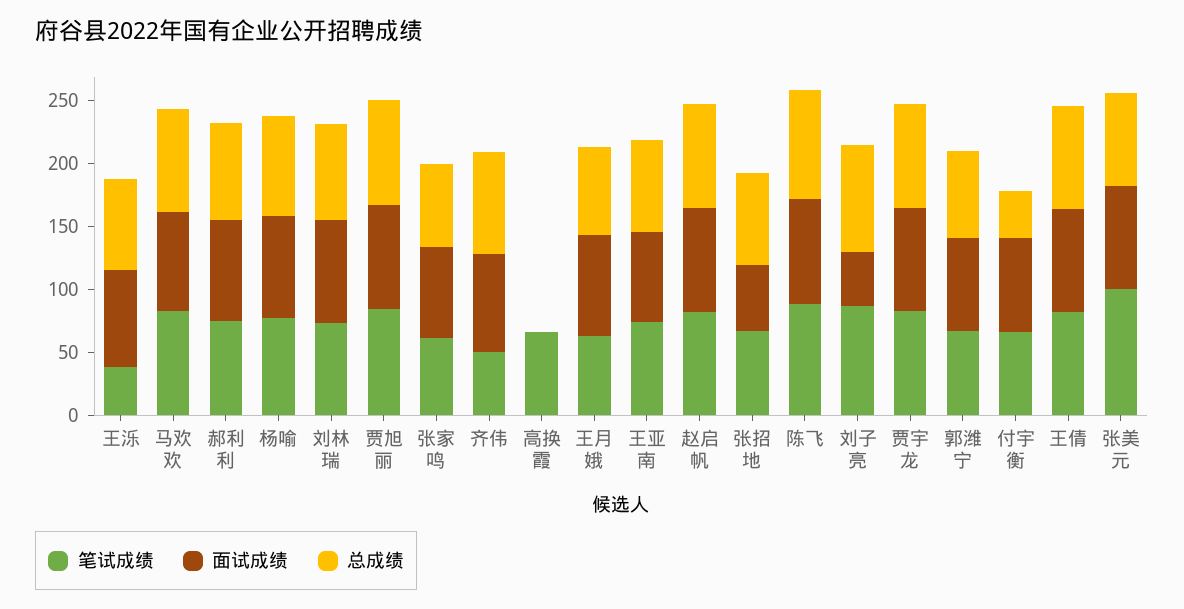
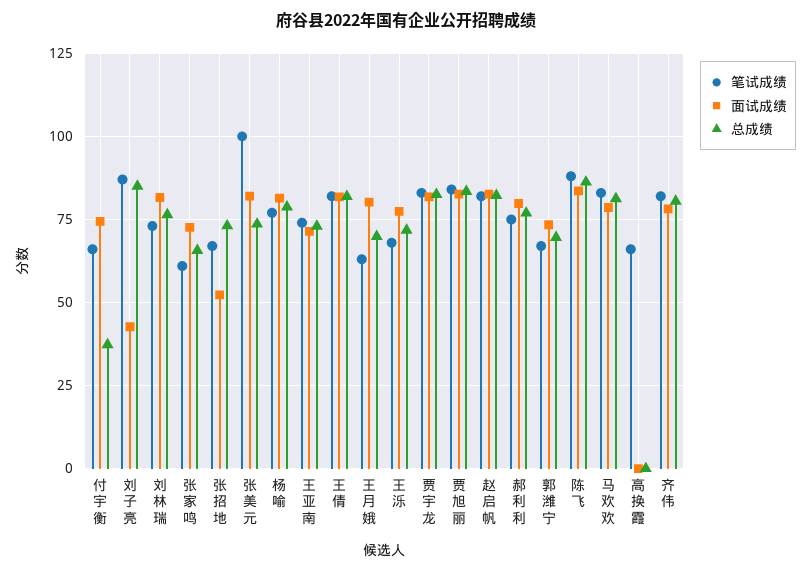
笔试成绩, 王泺: 40 -> 67.5
笔试成绩, 齐伟: 50 -> 82.5

